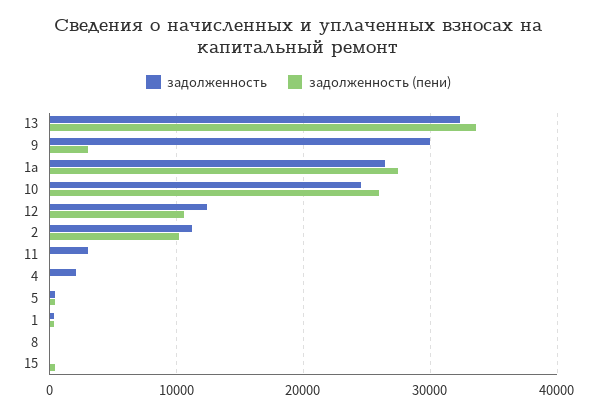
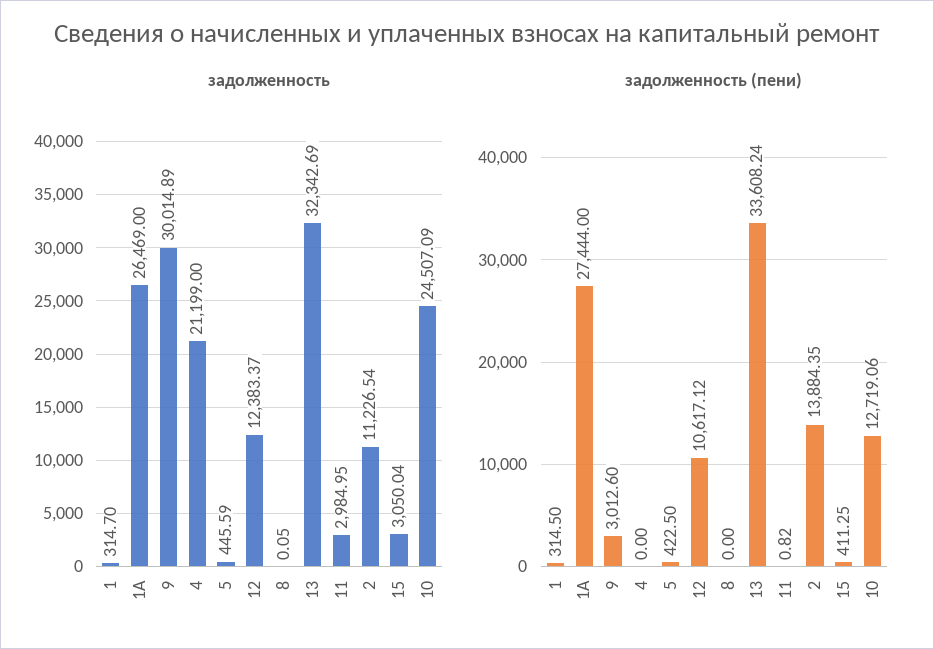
задолженность (пени), 10: 26000 -> 12719.06
задолженность (пени), 2: 10000 -> 13884.35
задолженность, 4: 2000 -> 21199
задолженность, 15: 0 -> 3050.04

